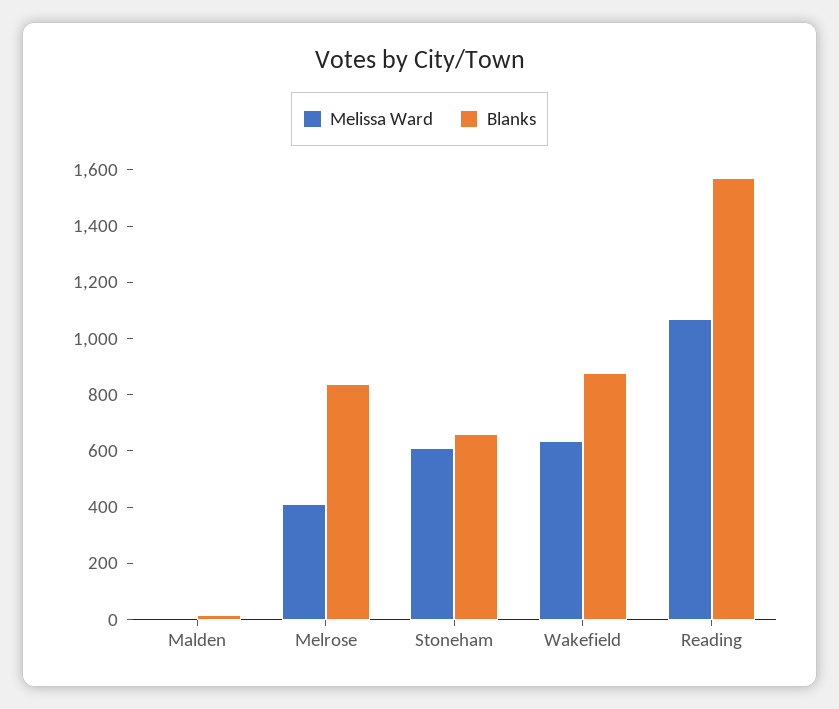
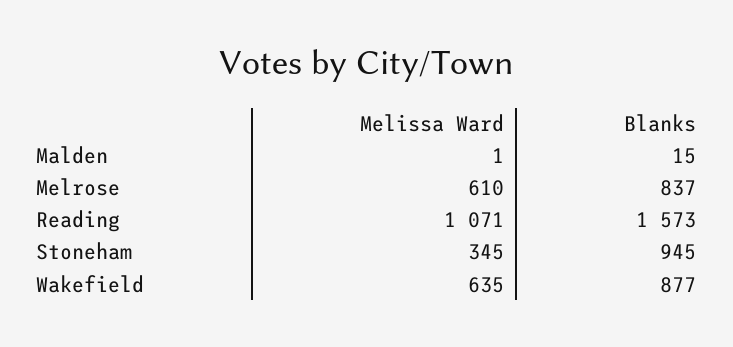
Melissa Ward, Melrose: 400 -> 610
Melissa Ward, Stoneham: 600 -> 345
Blanks, Stoneham: 650 -> 945

